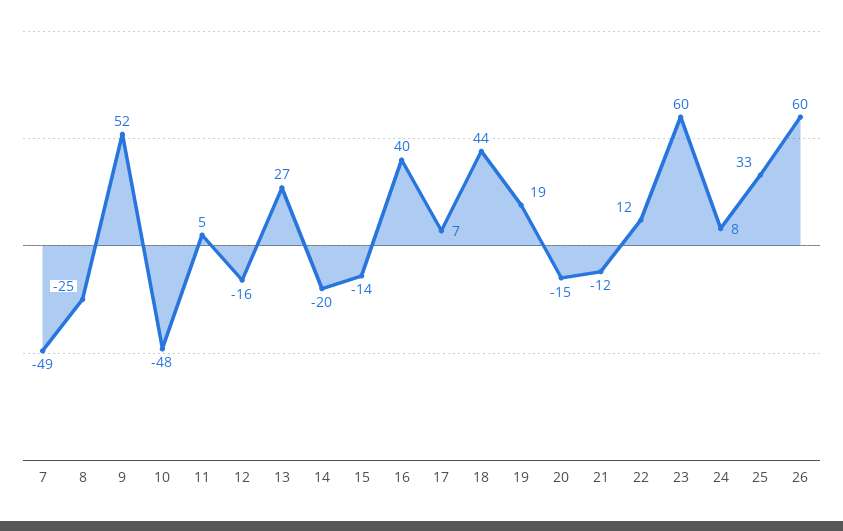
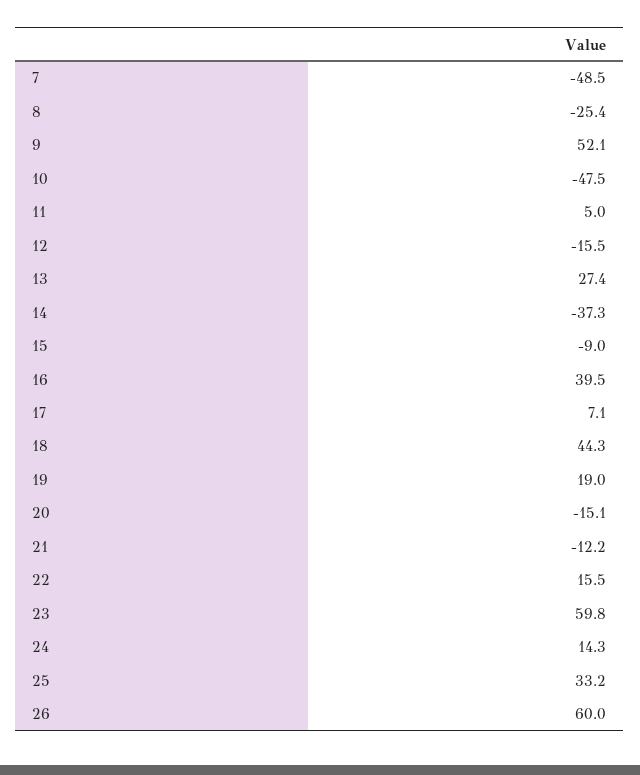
14: -20 -> -37.3
15: -14 -> -9
22: 12 -> 15.5
24: 8 -> 14.3

